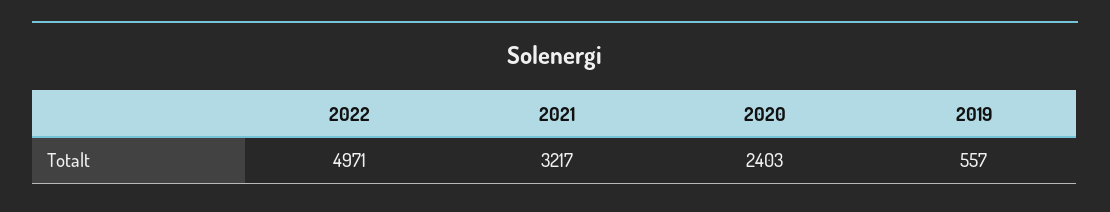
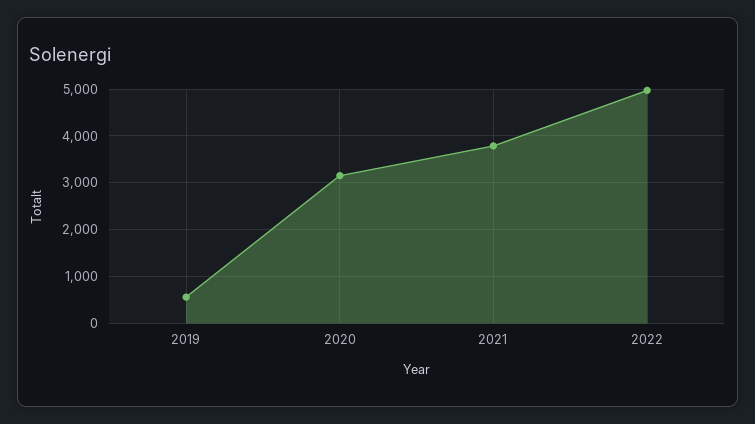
2021: 3217 -> 3800
2020: 2403 -> 3200

